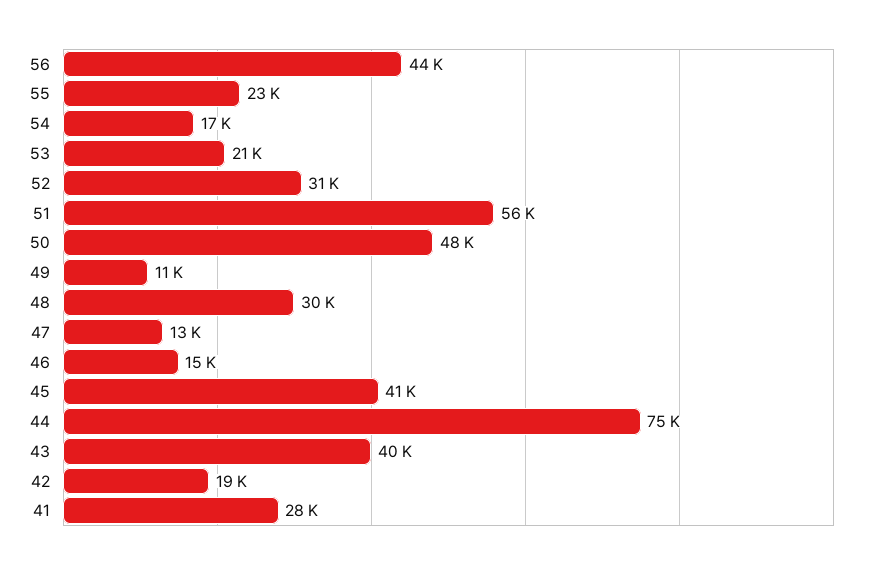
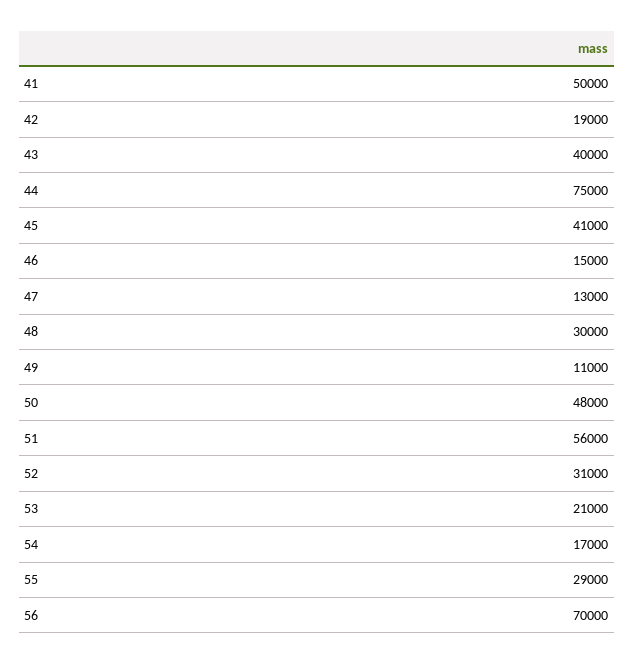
56: 44000 -> 70000
55: 23000 -> 29000
41: 28000 -> 50000

